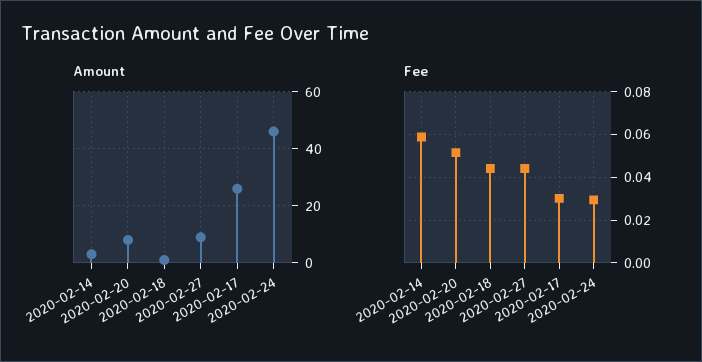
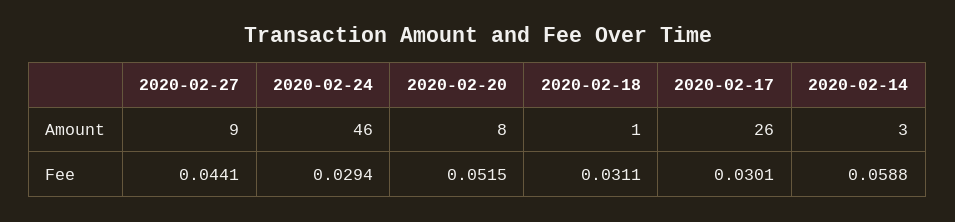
Fee, 2020-02-18: 0.045 -> 0.0311

